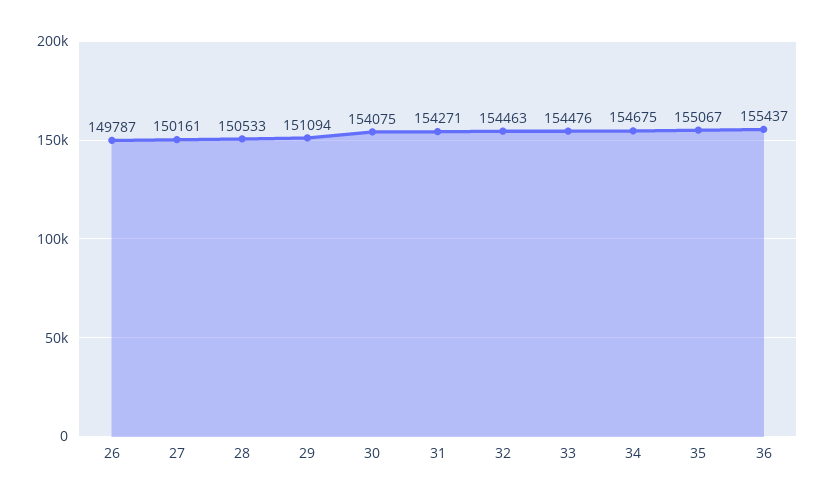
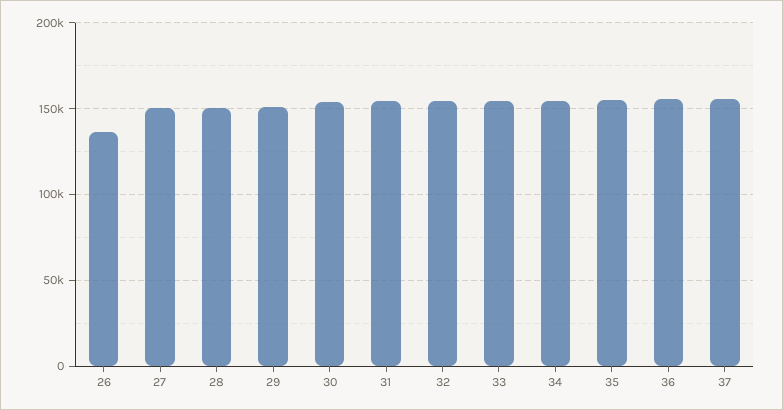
26: 149787 -> 135000
37: none -> 155000

